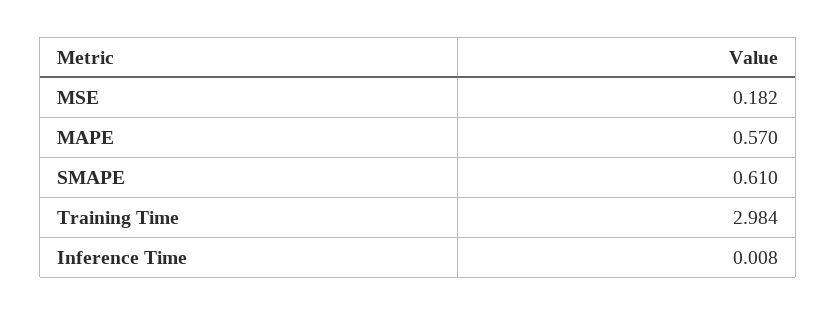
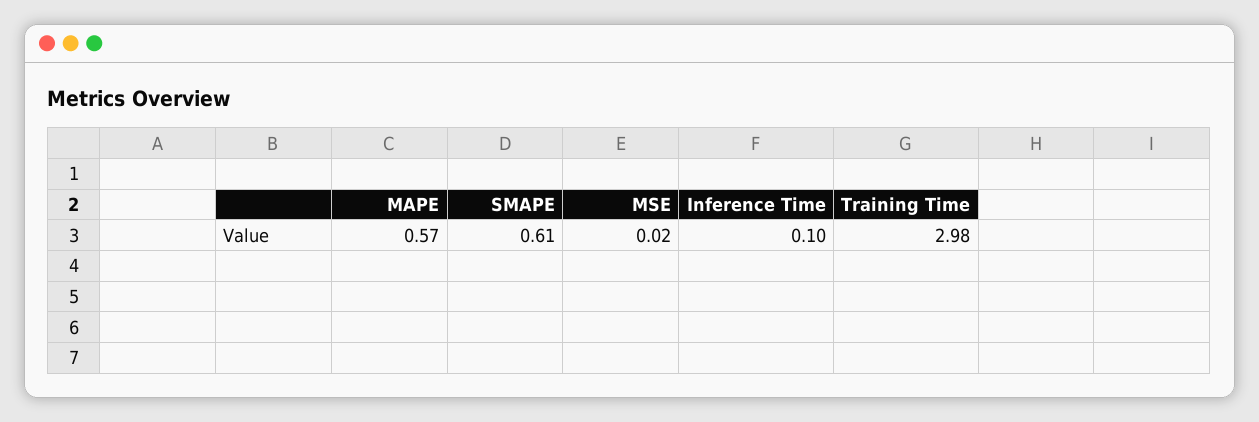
MSE: 0.182 -> 0.02
Inference Time: 0.008 -> 0.1

